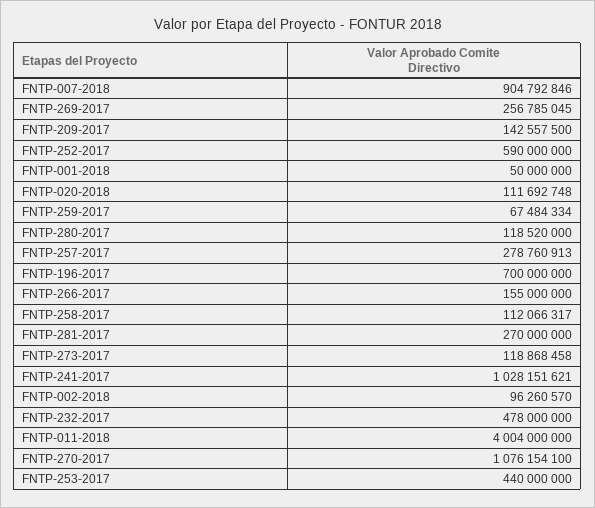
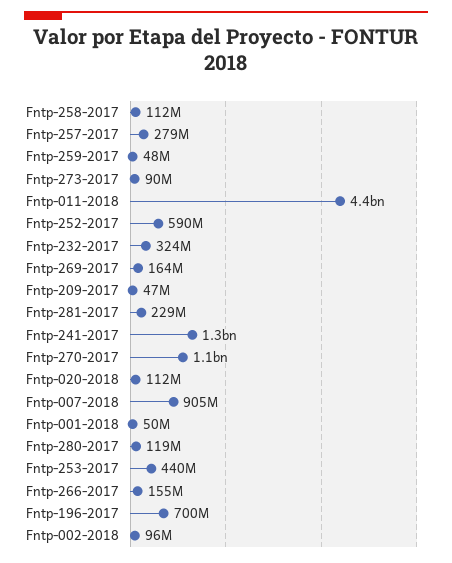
FNTP-269-2017: 256785045 -> 164000000
FNTP-209-2017: 142557500 -> 47000000
FNTP-259-2017: 67484334 -> 48000000
FNTP-281-2017: 270000000 -> 229000000
FNTP-273-2017: 118868458 -> 90000000
FNTP-241-2017: 1028151621 -> 1300000000
FNTP-232-2017: 478000000 -> 324000000
FNTP-011-2018: 4004000000 -> 4400000000

